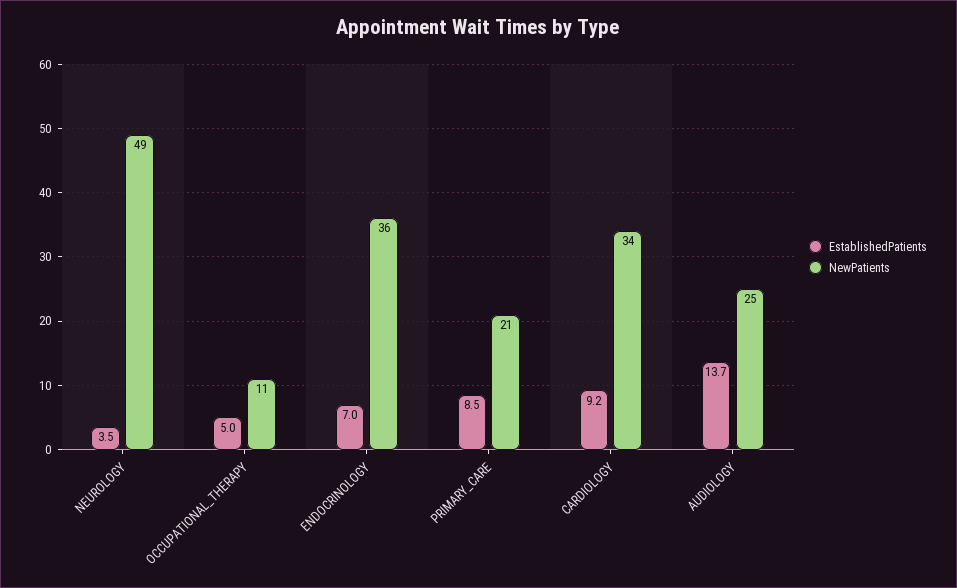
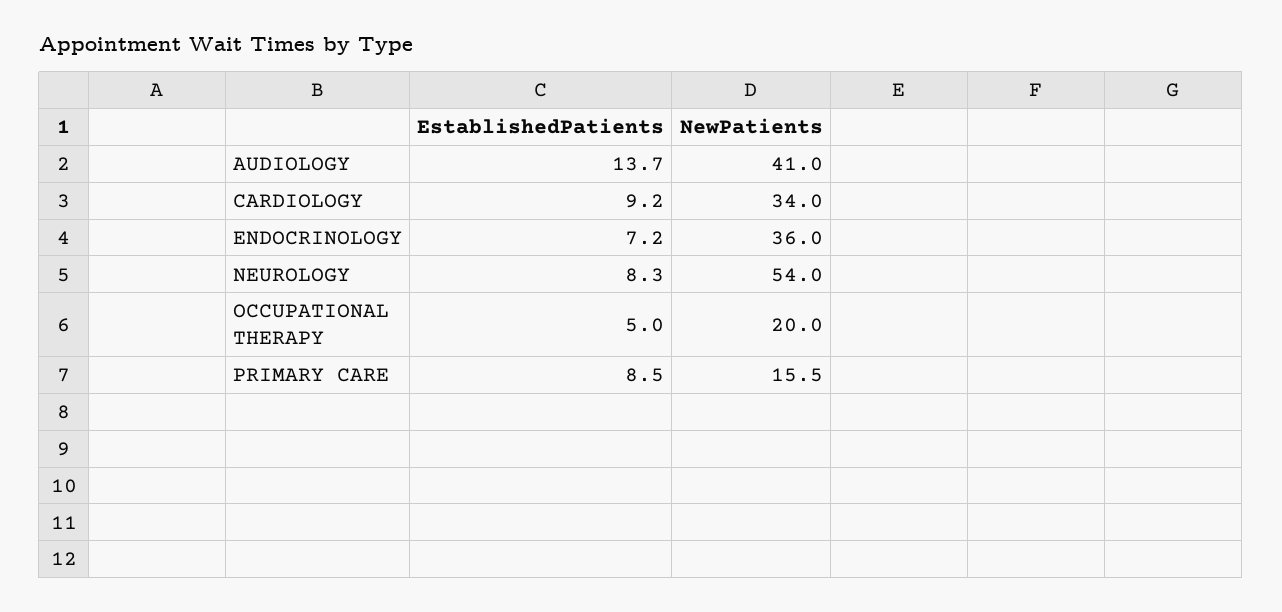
EstablishedPatients, NEUROLOGY: 3.5 -> 8.3
NewPatients, NEUROLOGY: 49 -> 54
NewPatients, OCCUPATIONAL_THERAPY: 11 -> 20
EstablishedPatients, ENDOCRINOLOGY: 7 -> 7.2
NewPatients, PRIMARY_CARE: 21 -> 15.5
NewPatients, AUDIOLOGY: 25 -> 41

